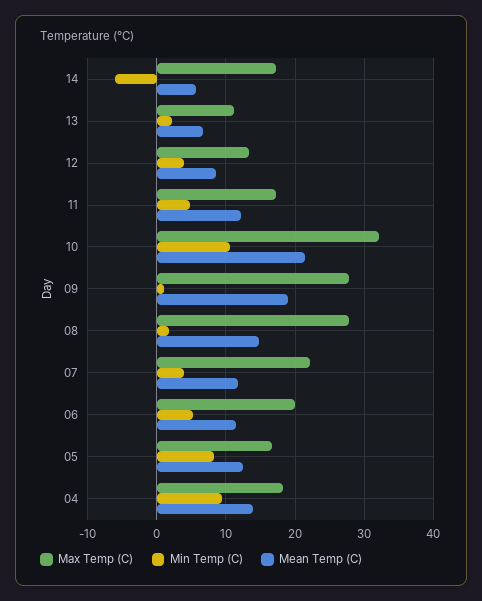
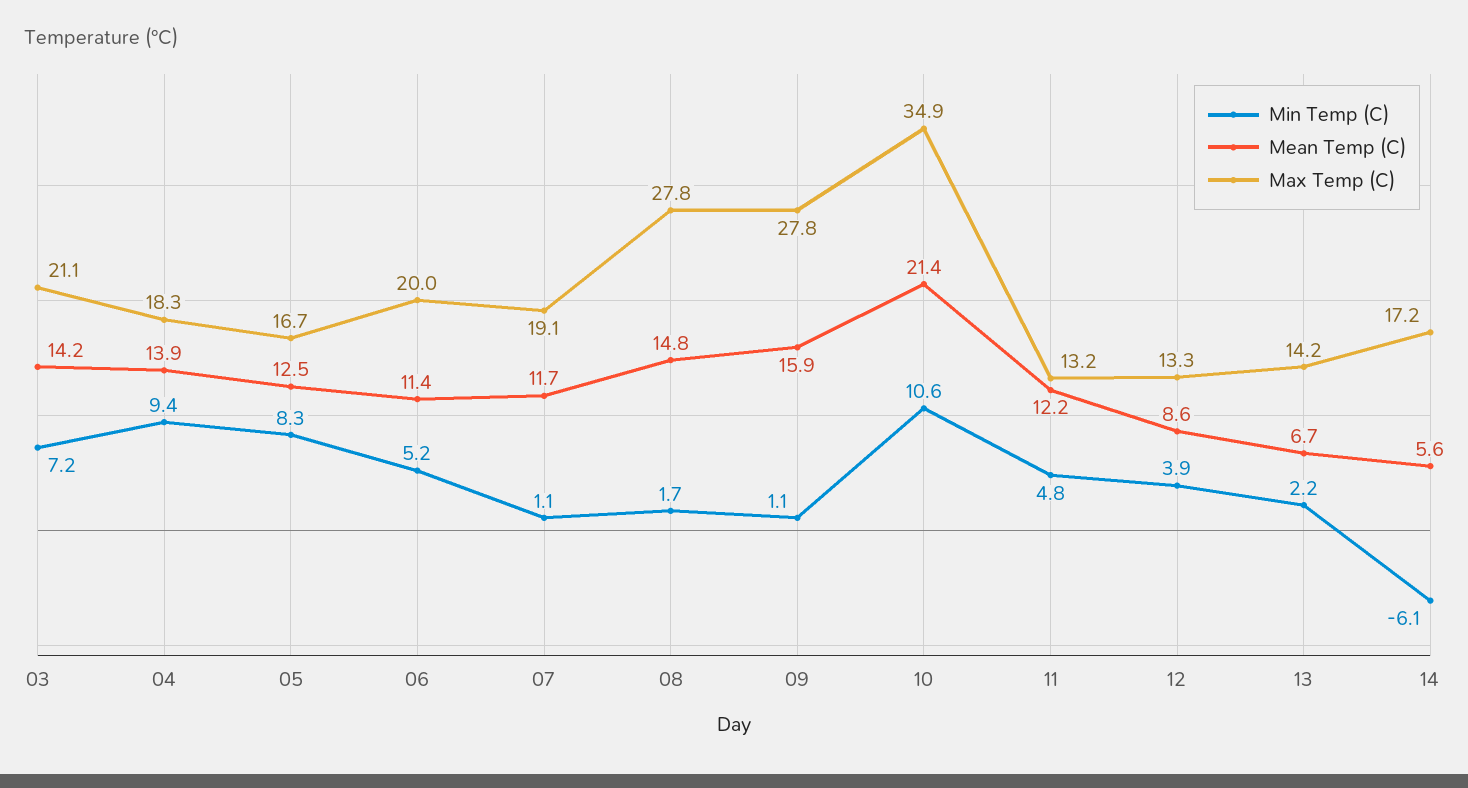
Max Temp (C), 13: 11 -> 14.2
Max Temp (C), 11: 17 -> 13.2
Max Temp (C), 10: 32 -> 34.9
Mean Temp (C), 09: 19 -> 15.9
Max Temp (C), 07: 22 -> 19.1
Min Temp (C), 07: 4 -> 1.1
Min Temp (C), 03: none -> 7.2
Mean Temp (C), 03: none -> 14.2
Max Temp (C), 03: none -> 21.1

